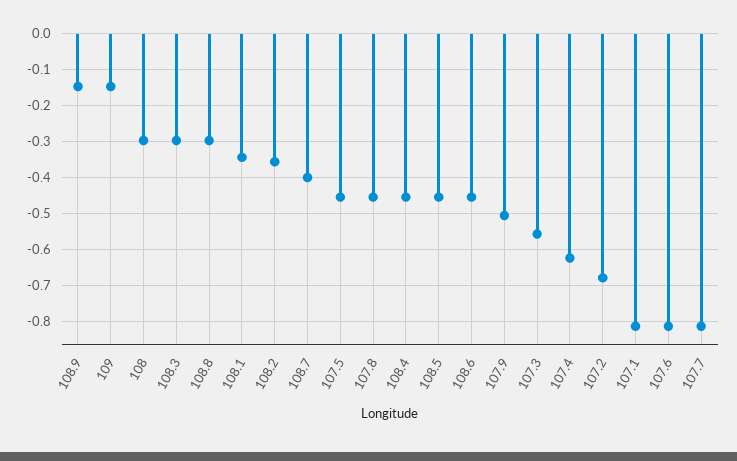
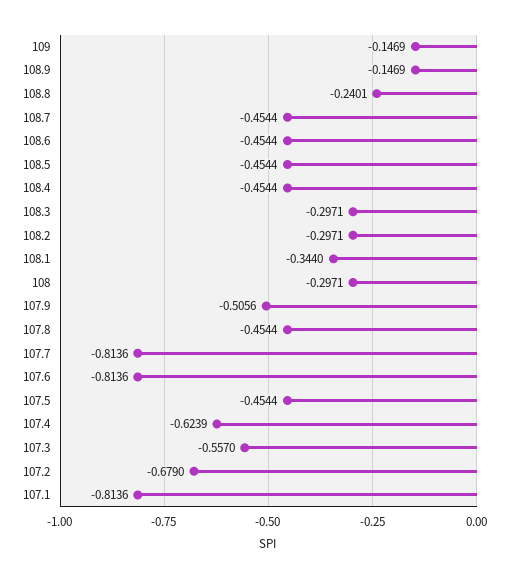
108.8: -0.3 -> -0.2401
108.2: -0.36 -> -0.2971
108.7: -0.4 -> -0.4544

